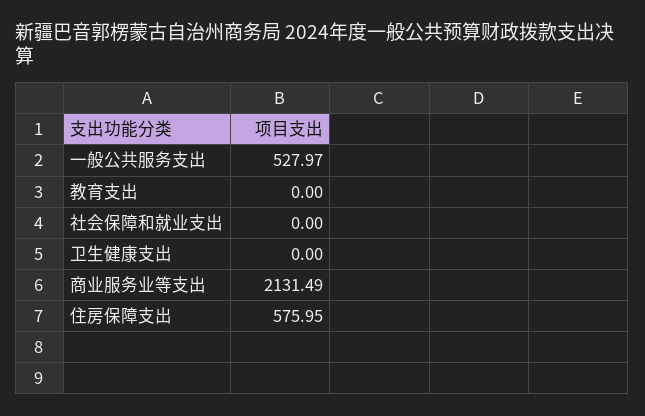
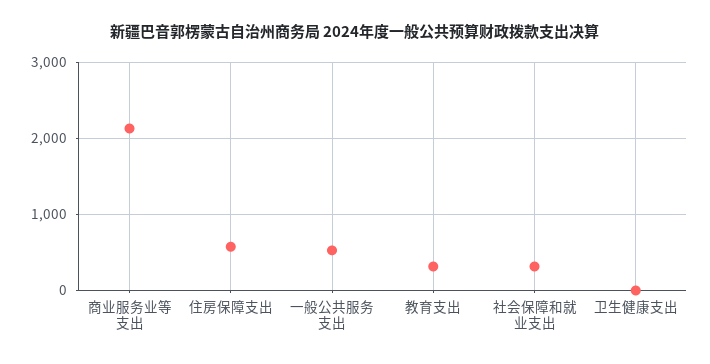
教育支出: 0 -> 300
社会保障和就业支出: 0 -> 300

